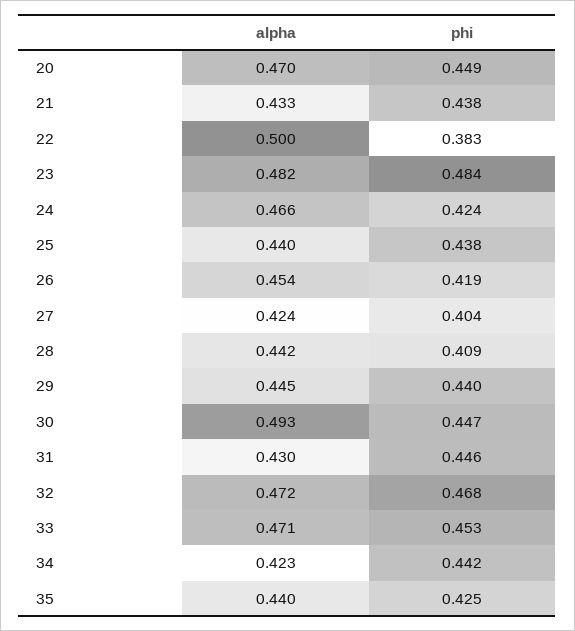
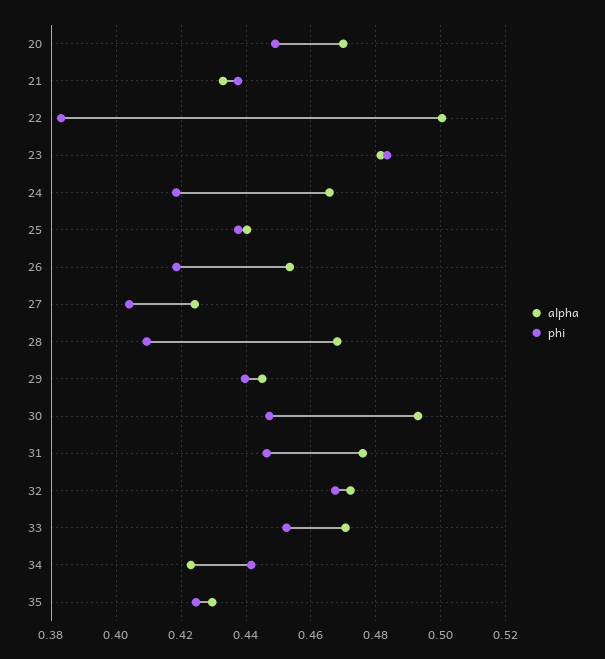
phi, 24: 0.424 -> 0.418
alpha, 28: 0.442 -> 0.468
alpha, 31: 0.43 -> 0.476
alpha, 35: 0.44 -> 0.43

